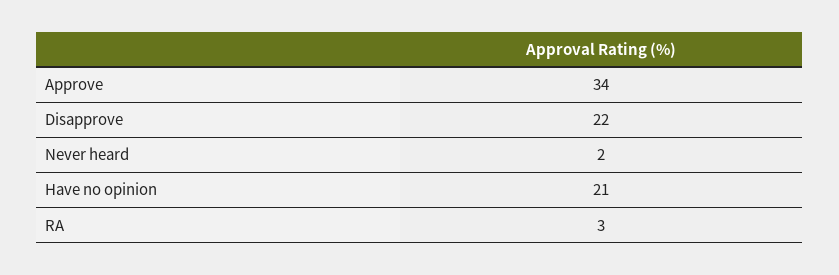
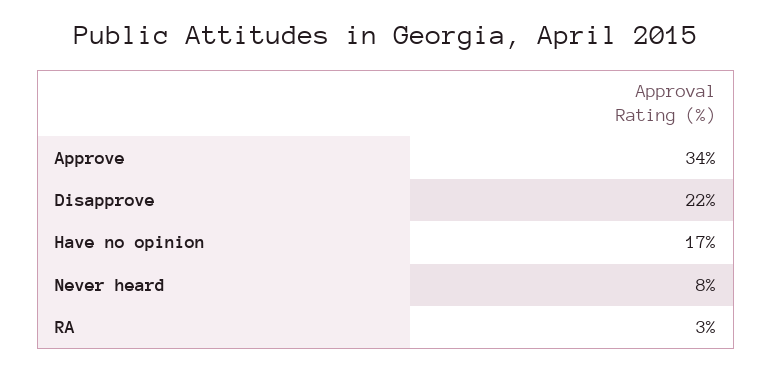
Never heard: 2 -> 8
Have no opinion: 21 -> 17

